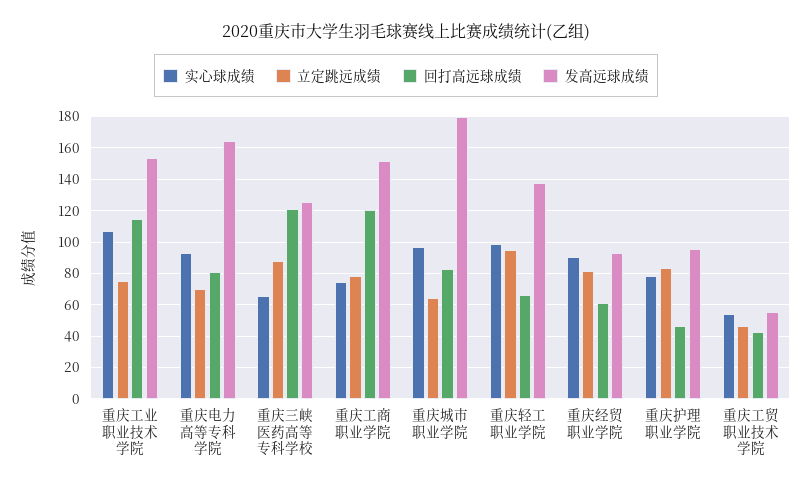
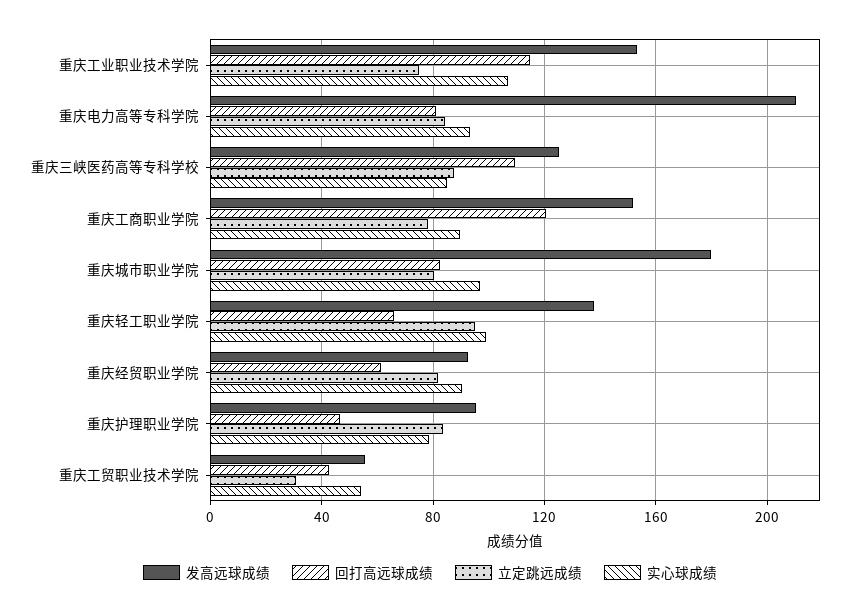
立定跳远成绩, 重庆电力高等专科学院: 70 -> 85
发高远球成绩, 重庆电力高等专科学院: 165 -> 210
实心球成绩, 重庆三峡医药高等专科学校: 65 -> 85
回打高远球成绩, 重庆三峡医药高等专科学校: 120 -> 110
实心球成绩, 重庆工商职业学院: 75 -> 90
立定跳远成绩, 重庆城市职业学院: 65 -> 80
立定跳远成绩, 重庆工贸职业技术学院: 45 -> 30

